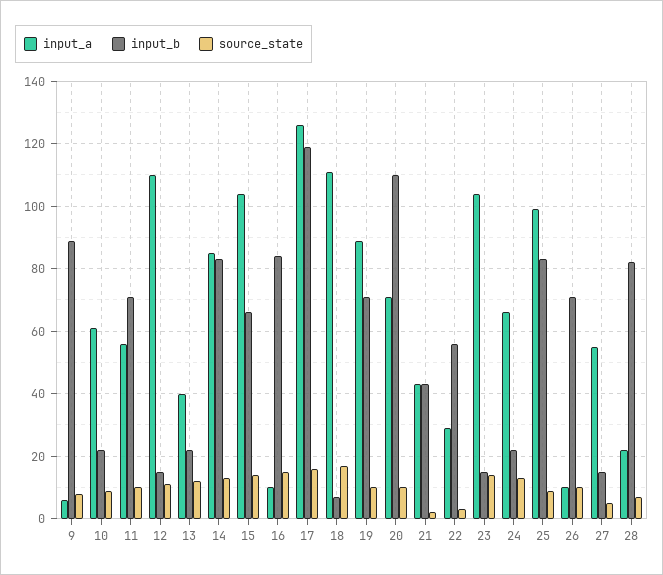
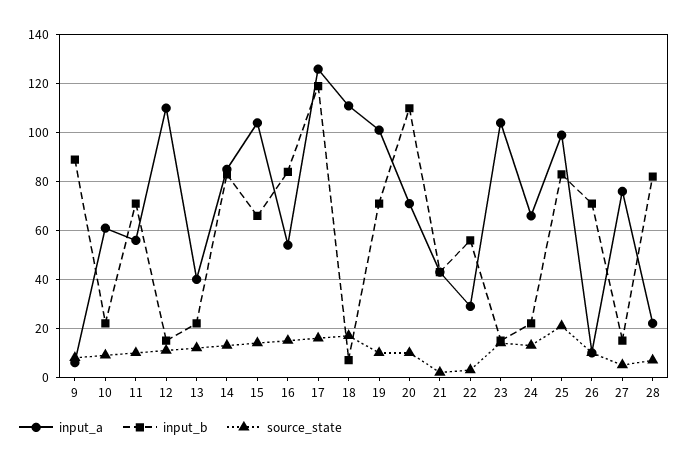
input_a, 16: 10 -> 55
input_a, 19: 90 -> 100
source_state, 25: 10 -> 20
input_a, 27: 55 -> 75

